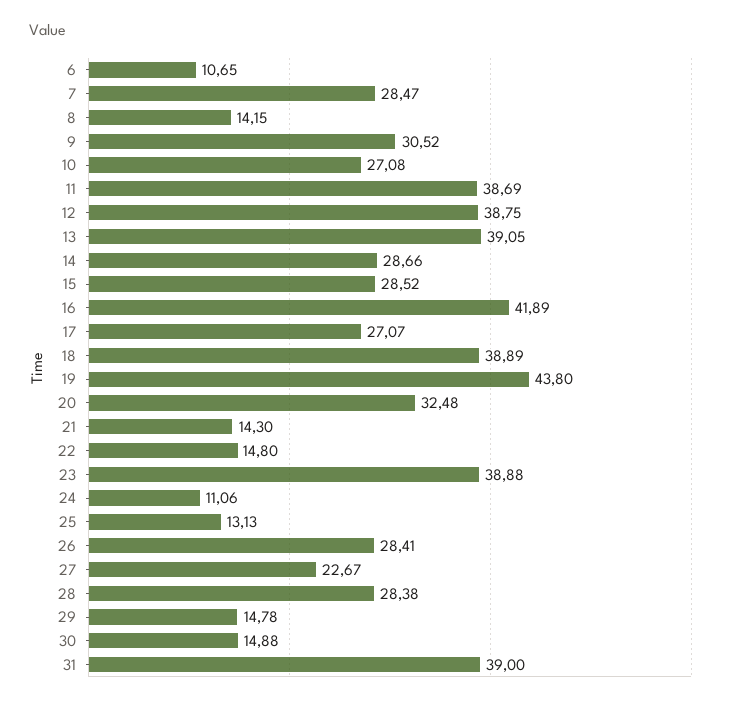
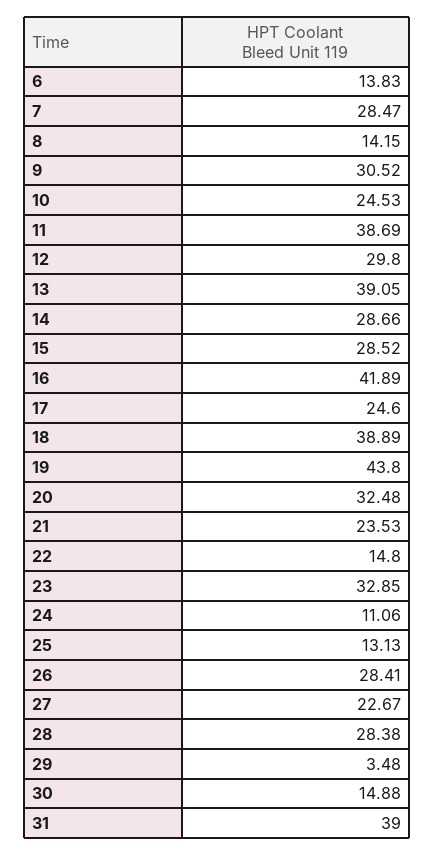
6: 10.65 -> 13.83
10: 27.08 -> 24.53
12: 38.75 -> 29.8
17: 27.07 -> 24.6
21: 14.3 -> 23.53
23: 38.88 -> 32.85
29: 14.78 -> 3.48

